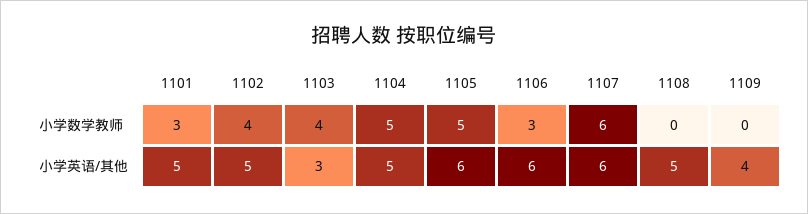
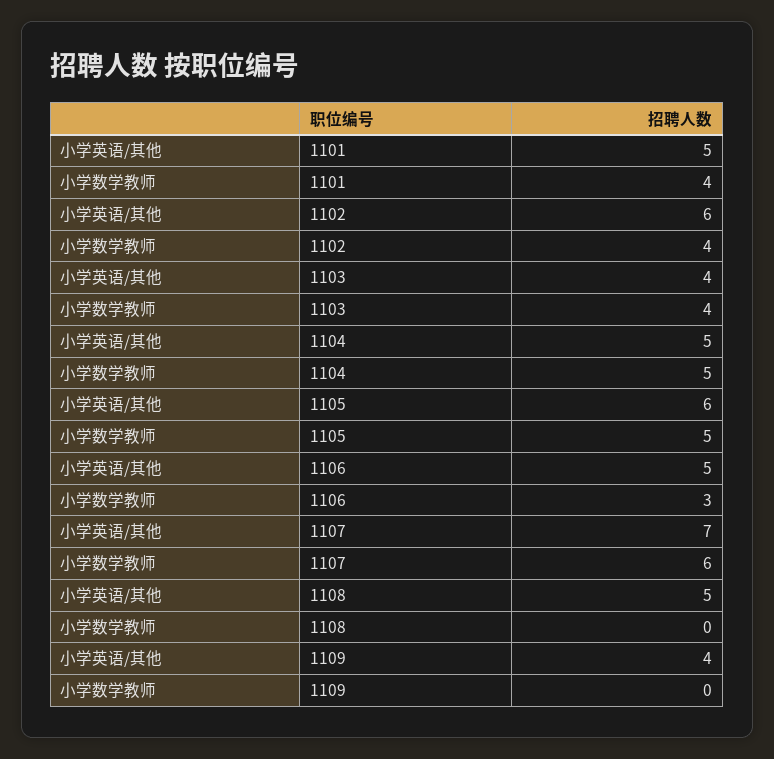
1101, 小学数学教师: 3 -> 4
1102, 小学英语/其他: 5 -> 6
1103, 小学英语/其他: 3 -> 4
1106, 小学英语/其他: 6 -> 5
1107, 小学英语/其他: 6 -> 7

